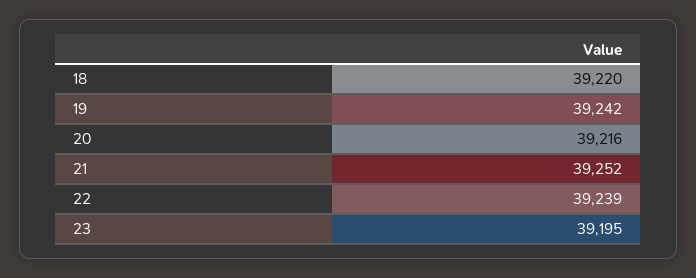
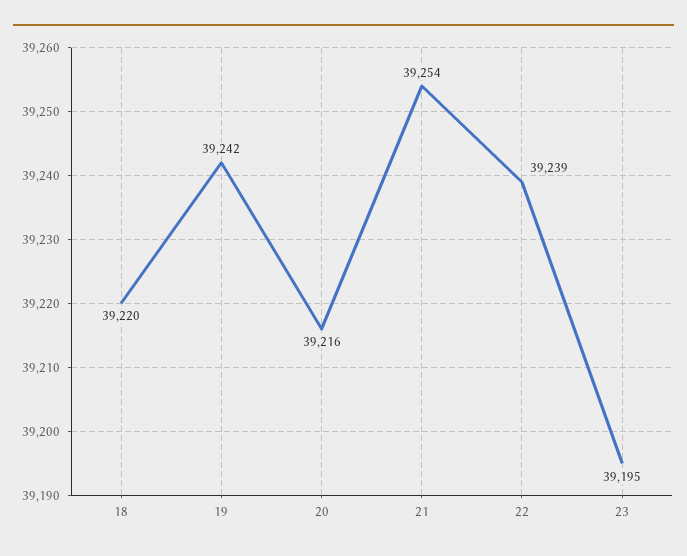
21: 39252 -> 39254

